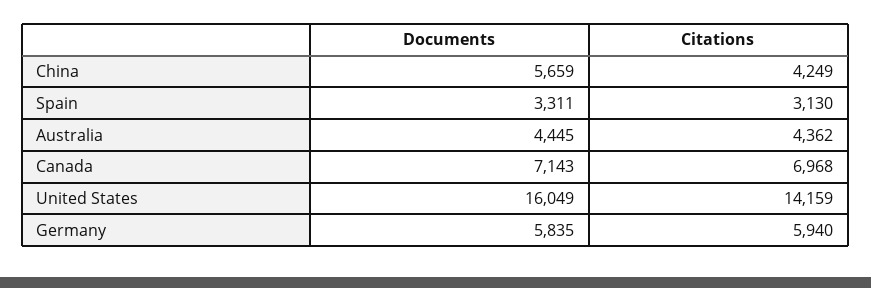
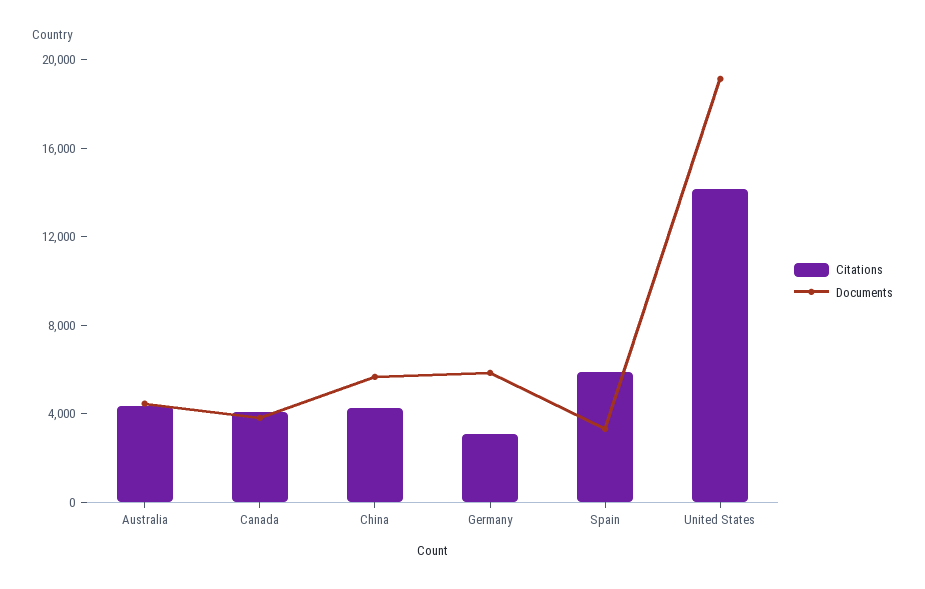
Citations, Spain: 3130 -> 6000
Documents, Canada: 7143 -> 4000
Citations, Canada: 6968 -> 4000
Documents, United States: 16049 -> 19000
Citations, Germany: 5940 -> 3000

